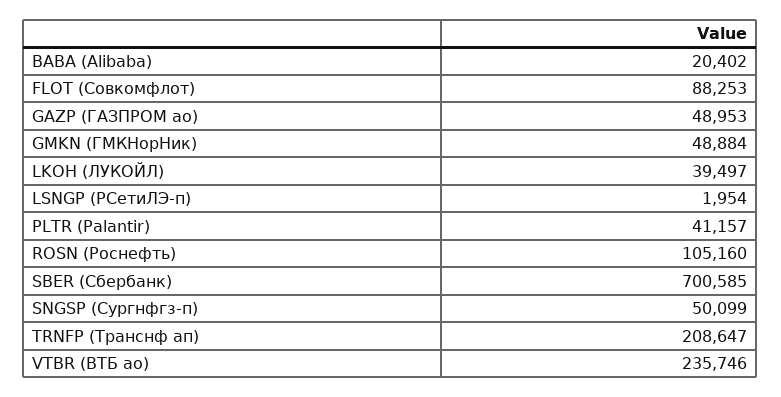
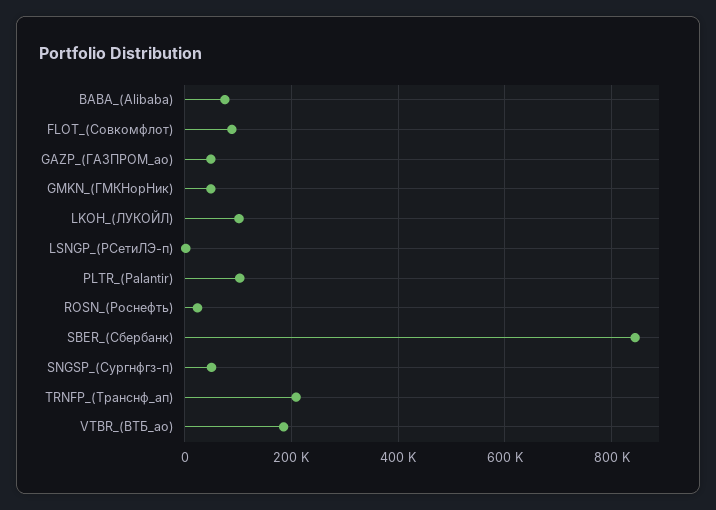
BABA (Alibaba): 20402 -> 80000
LKOH (ЛУКОЙЛ): 39497 -> 100000
PLTR (Palantir): 41157 -> 100000
ROSN (Роснефть): 105160 -> 20000
SBER (Сбербанк): 700585 -> 840000
VTBR (ВТБ ао): 235746 -> 180000

